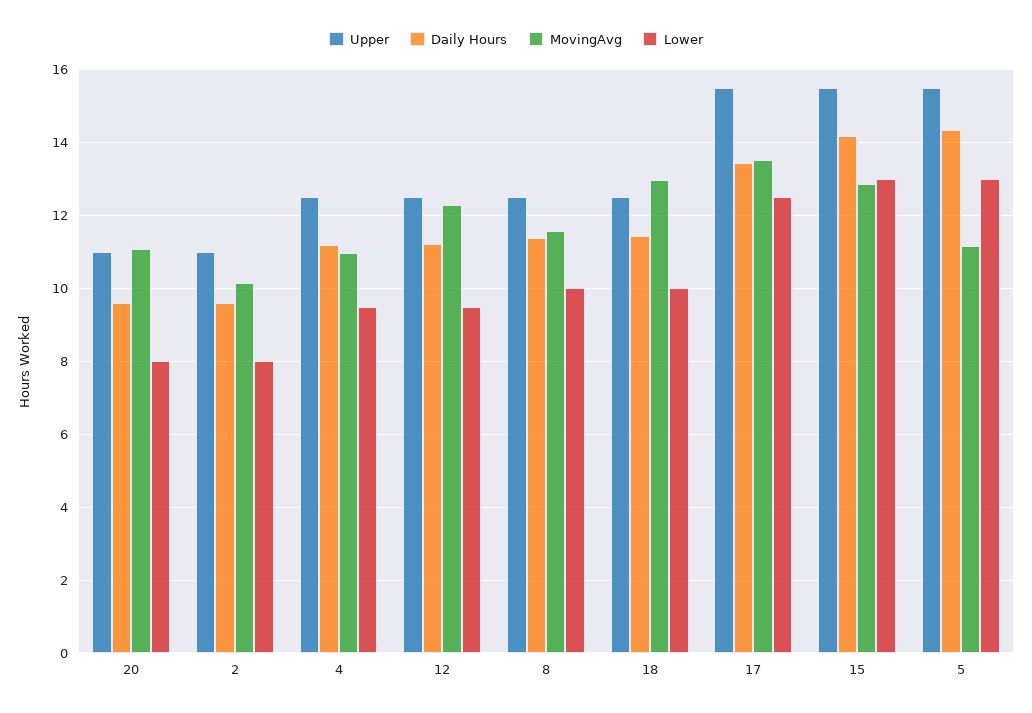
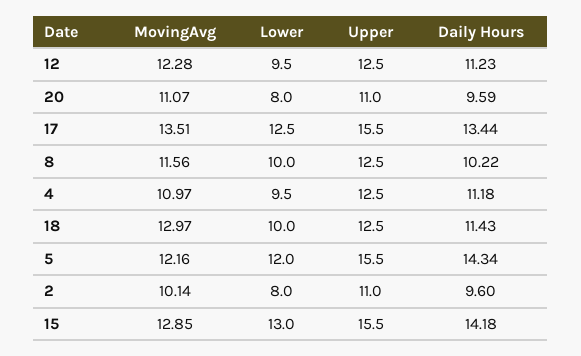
Daily Hours, 8: 11.4 -> 10.22
MovingAvg, 5: 11.2 -> 12.16
Lower, 5: 13 -> 12

